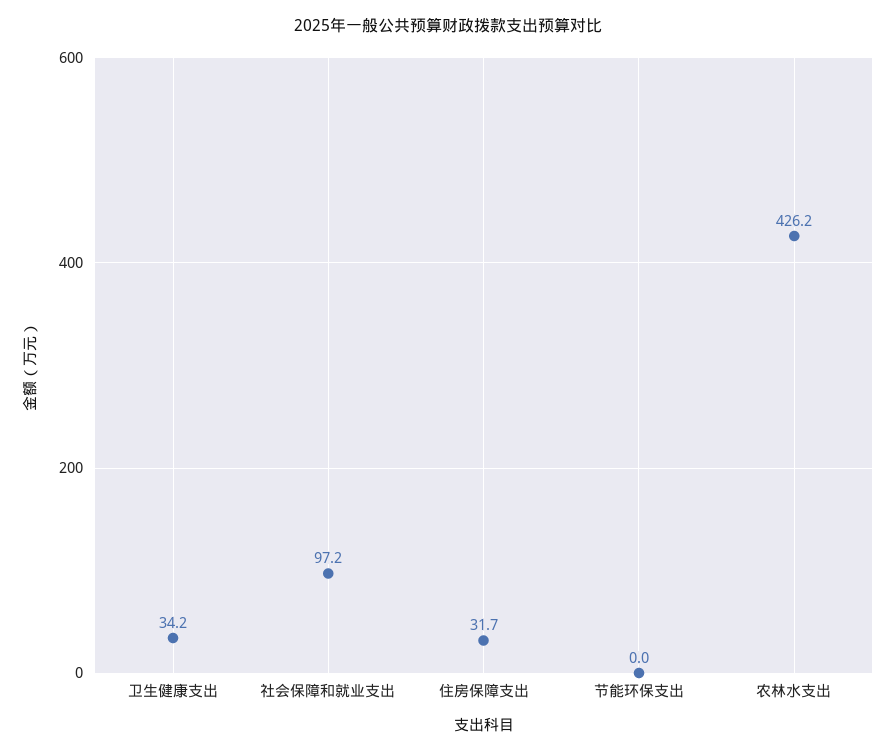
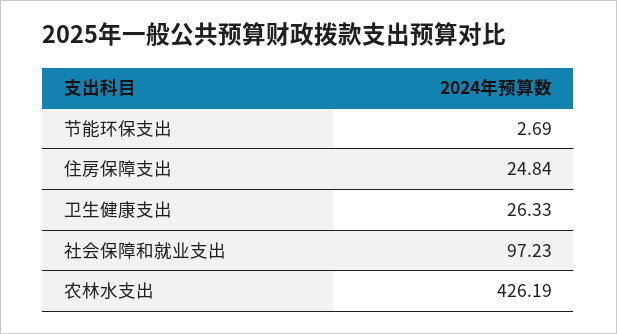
卫生健康支出: 34.2 -> 26.33
住房保障支出: 31.7 -> 24.84
节能环保支出: 0 -> 2.69

